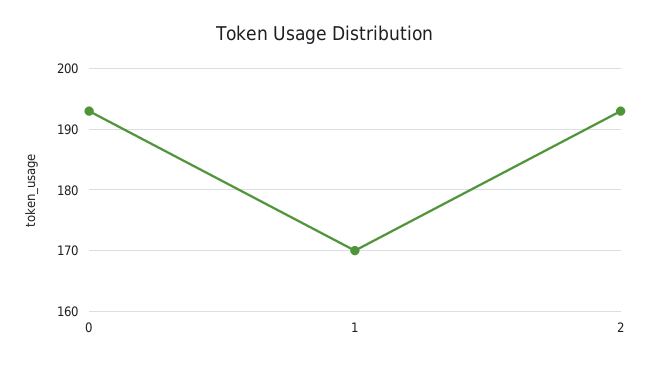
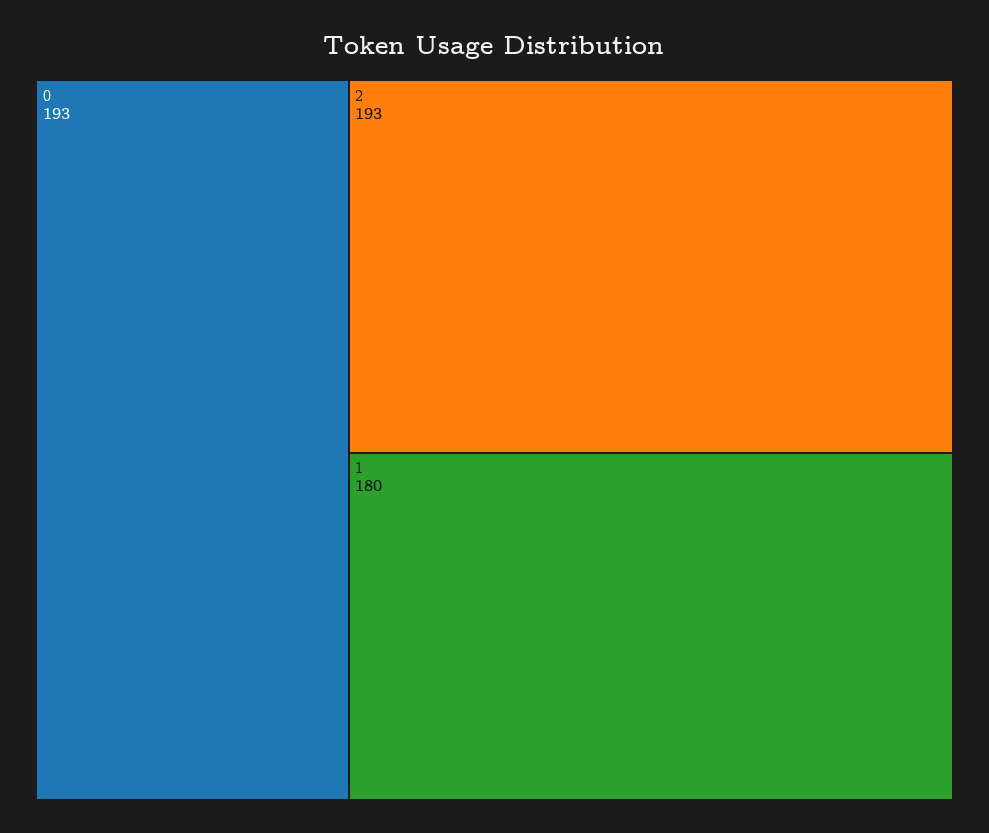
1: 170 -> 180

